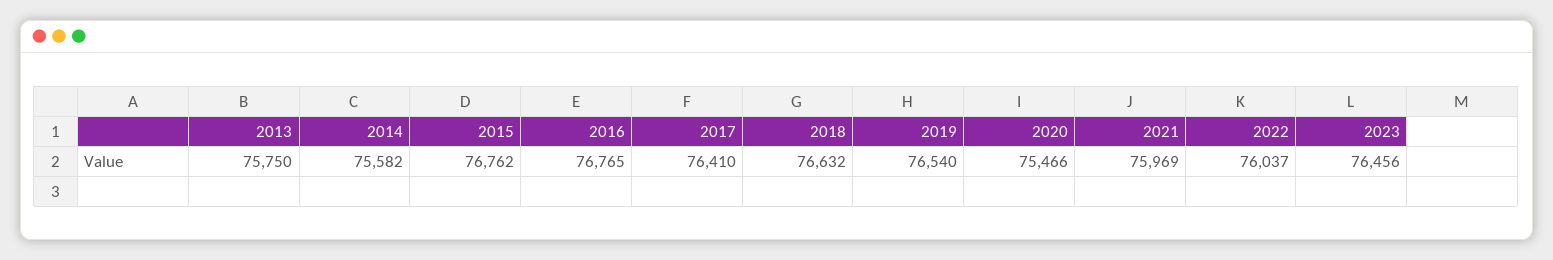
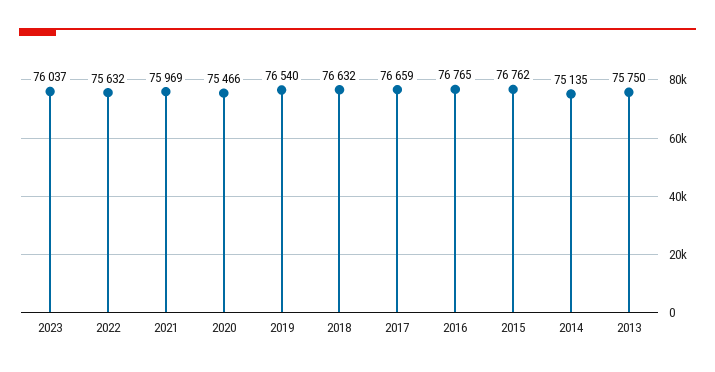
2014: 75582 -> 75135
2017: 76410 -> 76659
2022: 76037 -> 75632
2023: 76456 -> 76037

